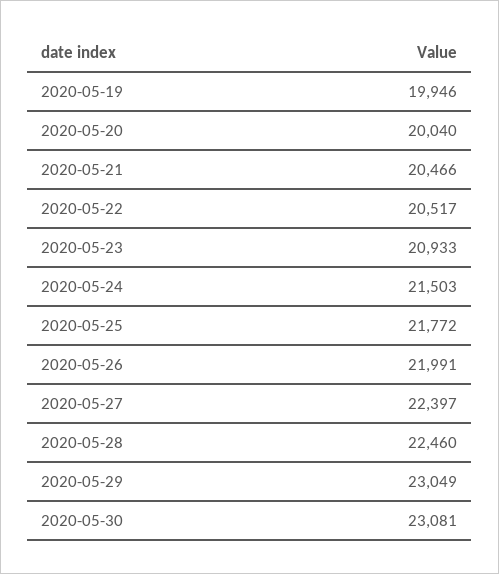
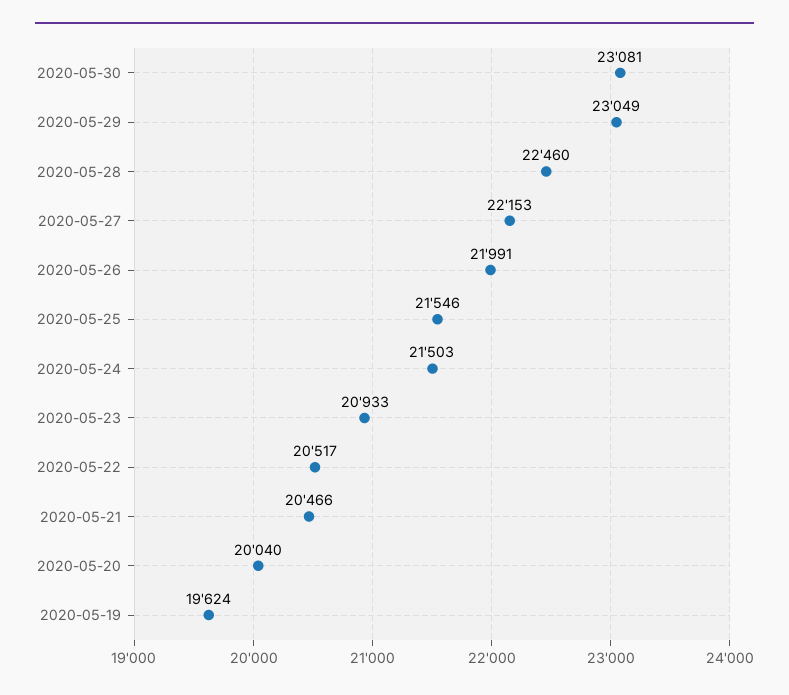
2020-05-19: 19946 -> 19624
2020-05-25: 21772 -> 21546
2020-05-27: 22397 -> 22153

